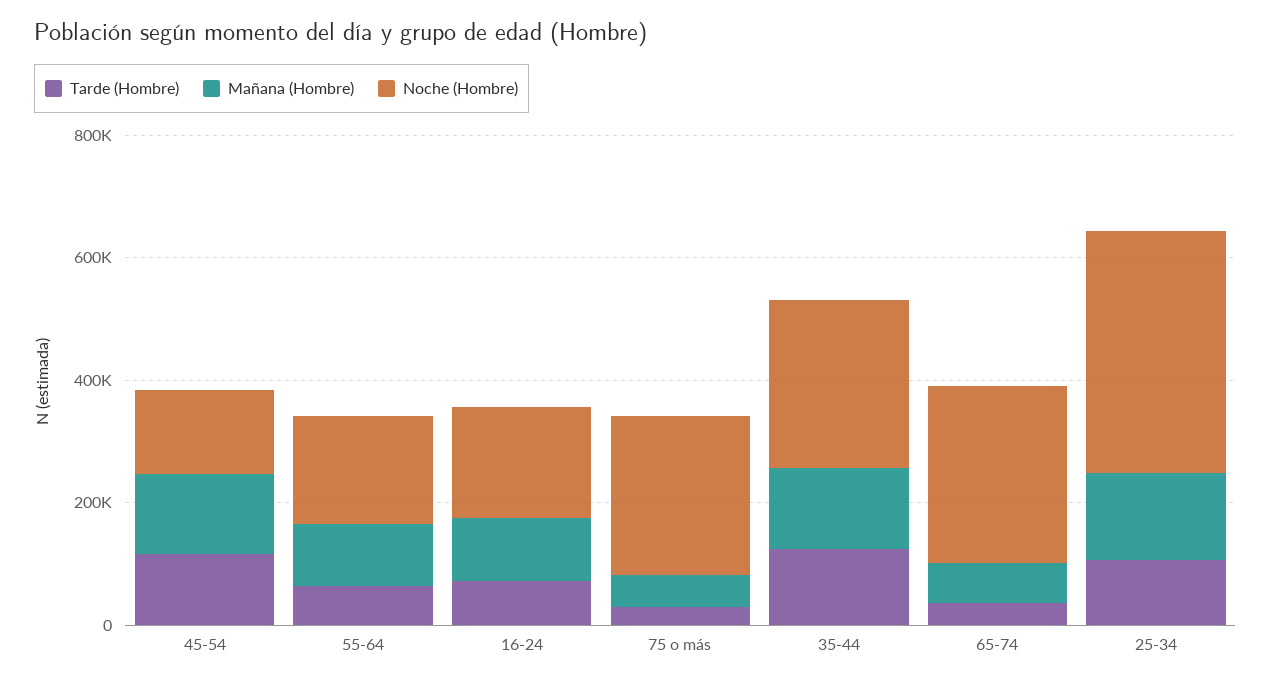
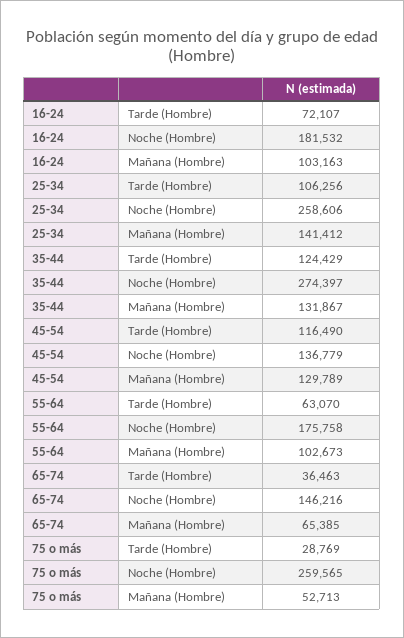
Noche (Hombre), 65-74: 300000 -> 146216
Noche (Hombre), 25-34: 400000 -> 258606

